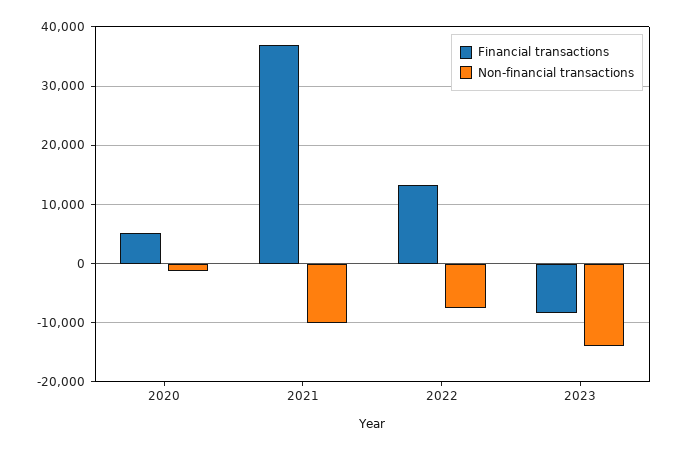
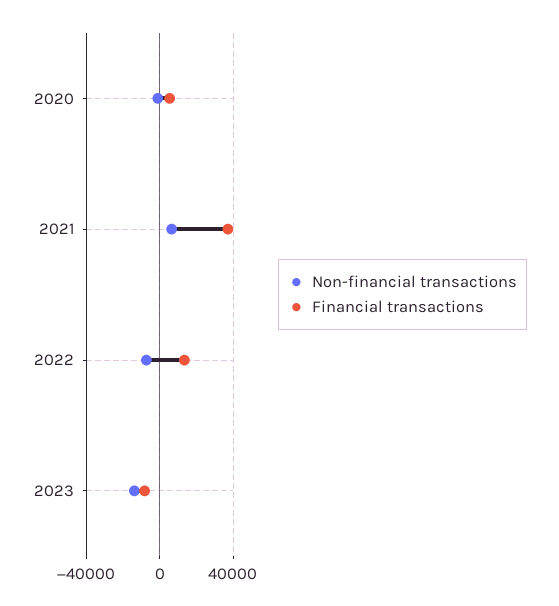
Non-financial transactions, 2021: -10000 -> 5000

